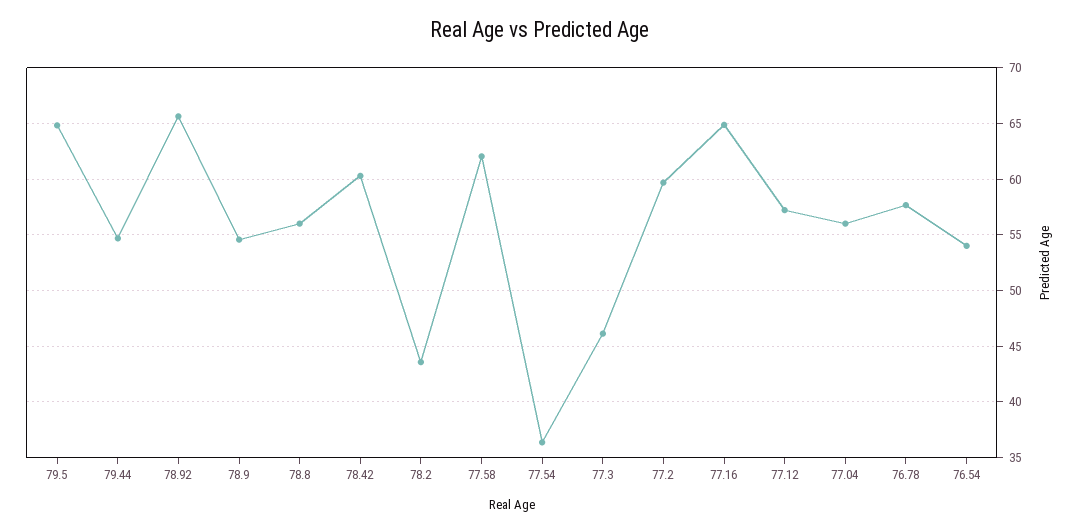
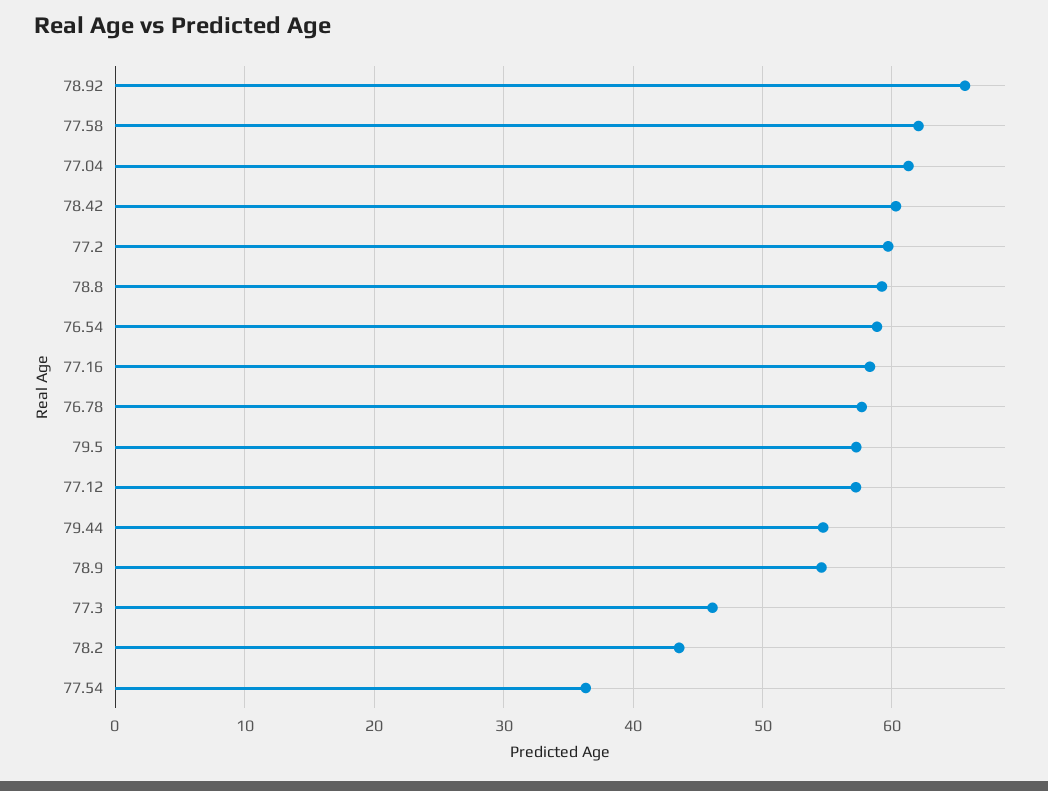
79.5: 65 -> 57
78.8: 56 -> 59
77.16: 65 -> 58
77.04: 56 -> 61
76.54: 54 -> 59

